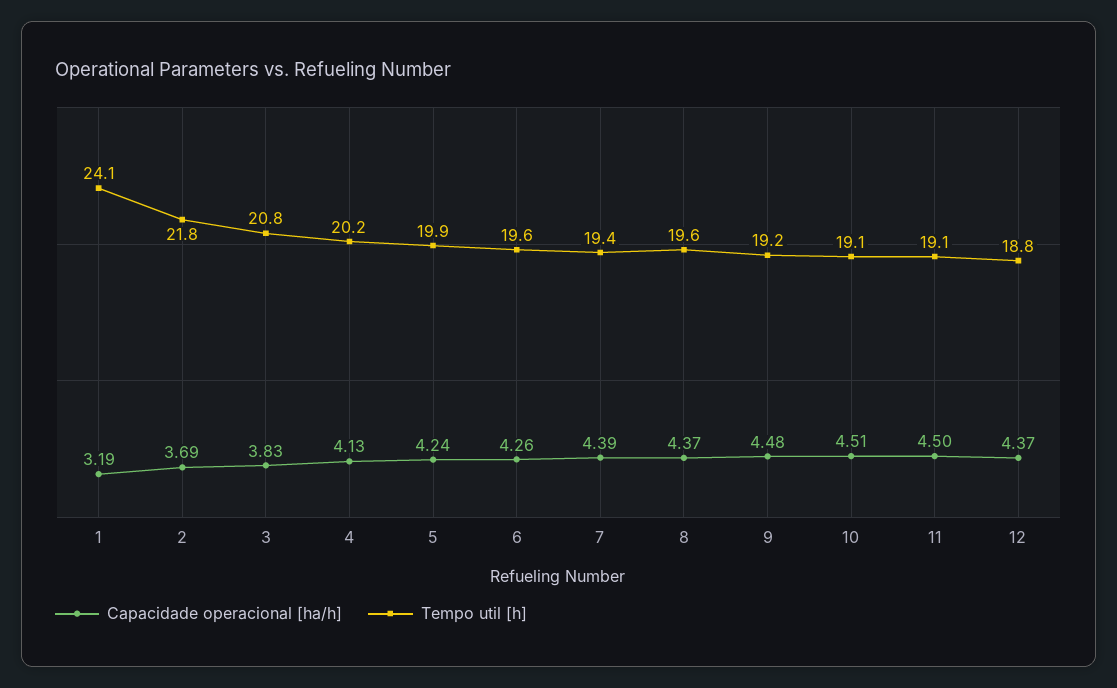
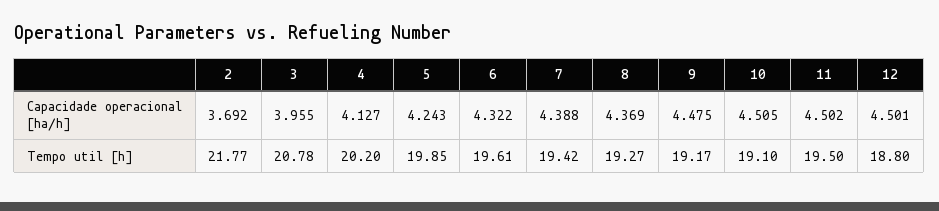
Capacidade operacional [ha/h], 1: 3.19 -> none
Tempo util [h], 1: 24.1 -> none
Capacidade operacional [ha/h], 3: 3.83 -> 3.955
Capacidade operacional [ha/h], 6: 4.26 -> 4.322
Tempo util [h], 8: 19.6 -> 19.27
Tempo util [h], 11: 19.1 -> 19.5
Capacidade operacional [ha/h], 12: 4.37 -> 4.501

